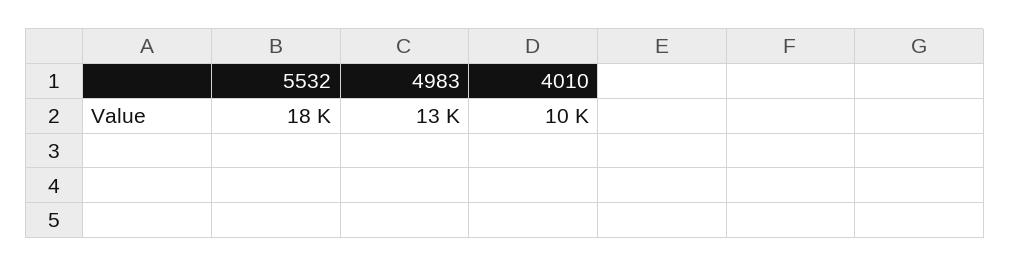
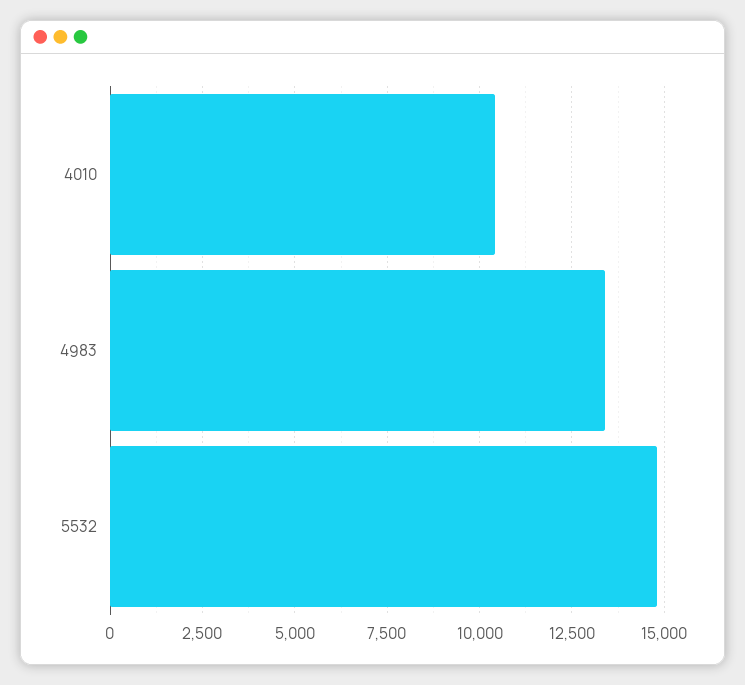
5532: 18000 -> 14750

